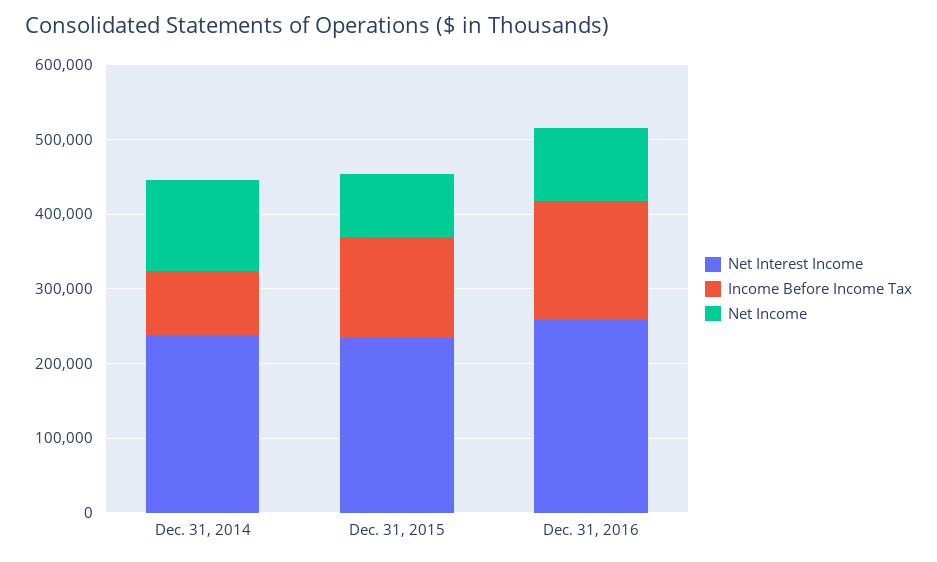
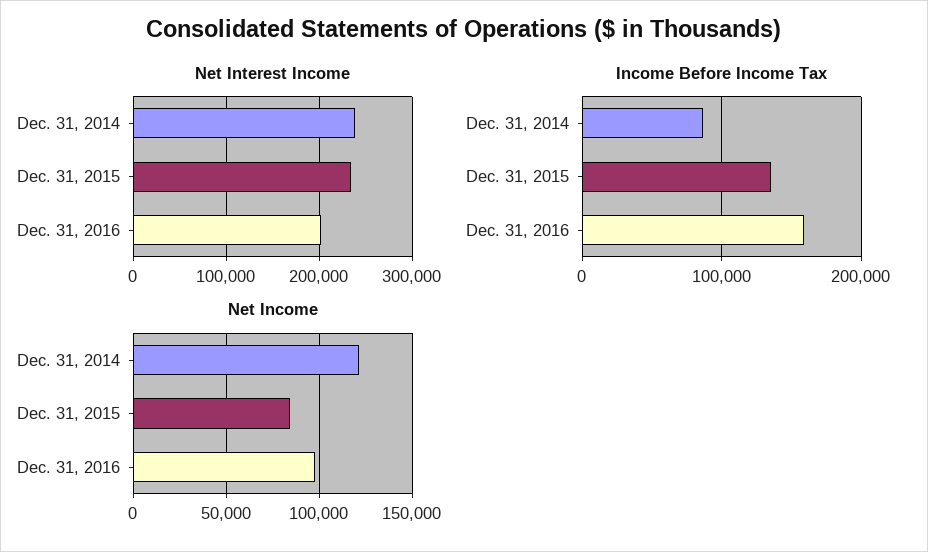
Net Interest Income, Dec. 31, 2016: 260000 -> 200000

